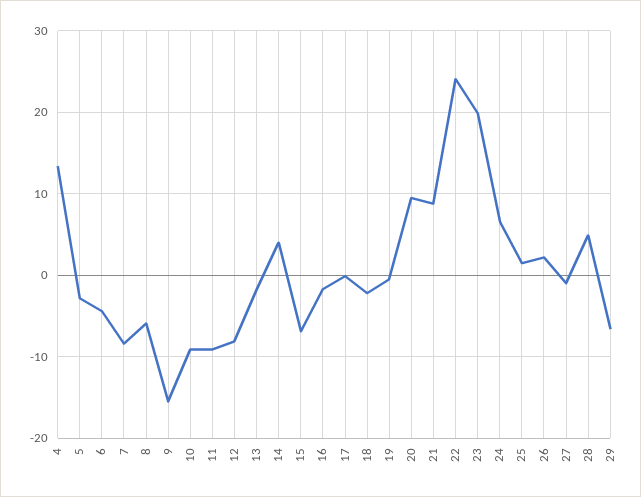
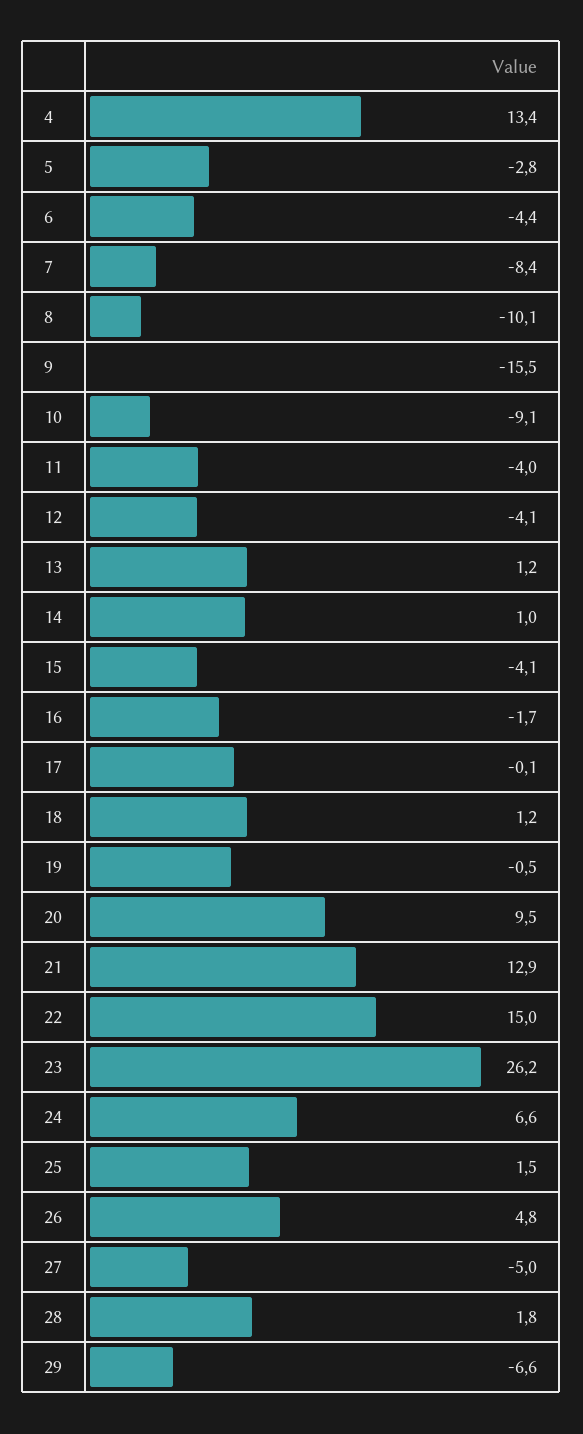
8: -6 -> -10.1
11: -9 -> -4
12: -8 -> -4.1
13: -2 -> 1.2
14: 4 -> 1
15: -7 -> -4.1
18: -2 -> 1.2
21: 9 -> 12.9
22: 24 -> 15
23: 20 -> 26.2
26: 2 -> 4.8
27: -1 -> -5
28: 5 -> 1.8

